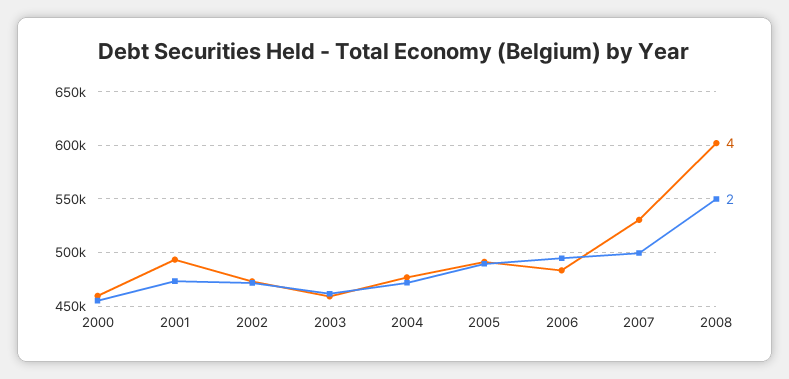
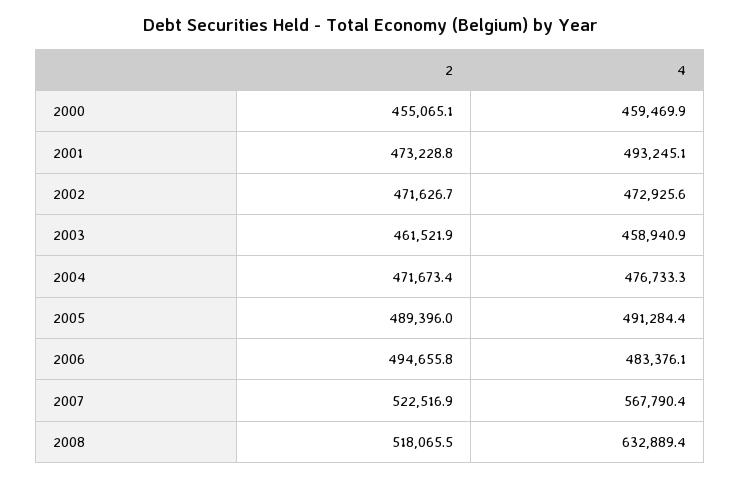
4, 2007: 530000 -> 567790.4
2, 2007: 500000 -> 522516.9
4, 2008: 600000 -> 632889.4
2, 2008: 550000 -> 518065.5

